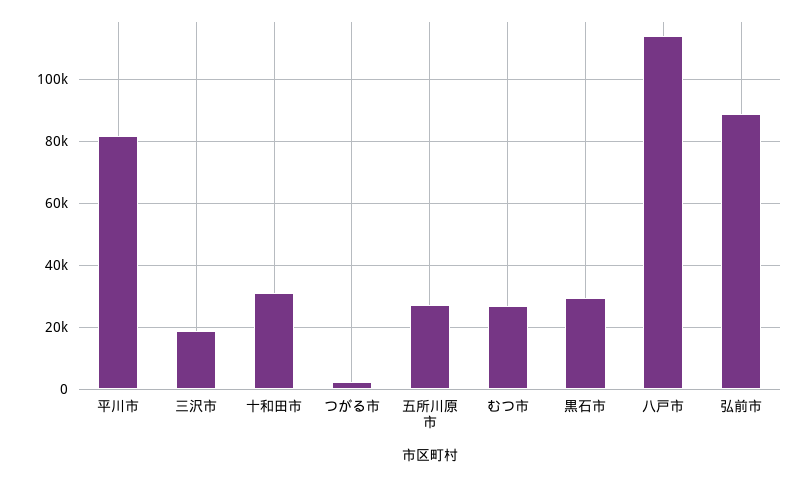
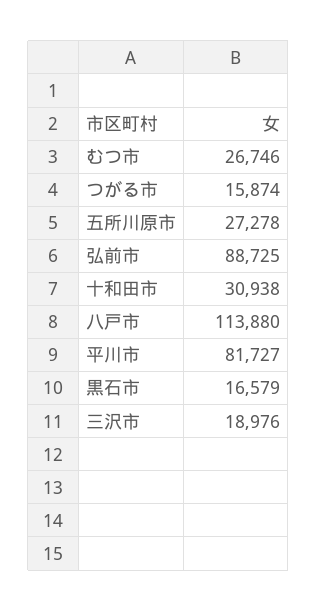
つがる市: 2000 -> 15874
黒石市: 30000 -> 16579

